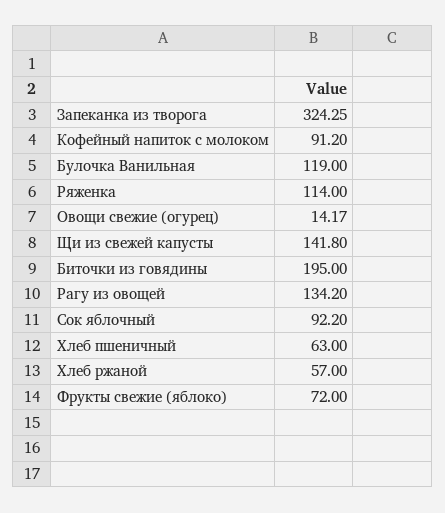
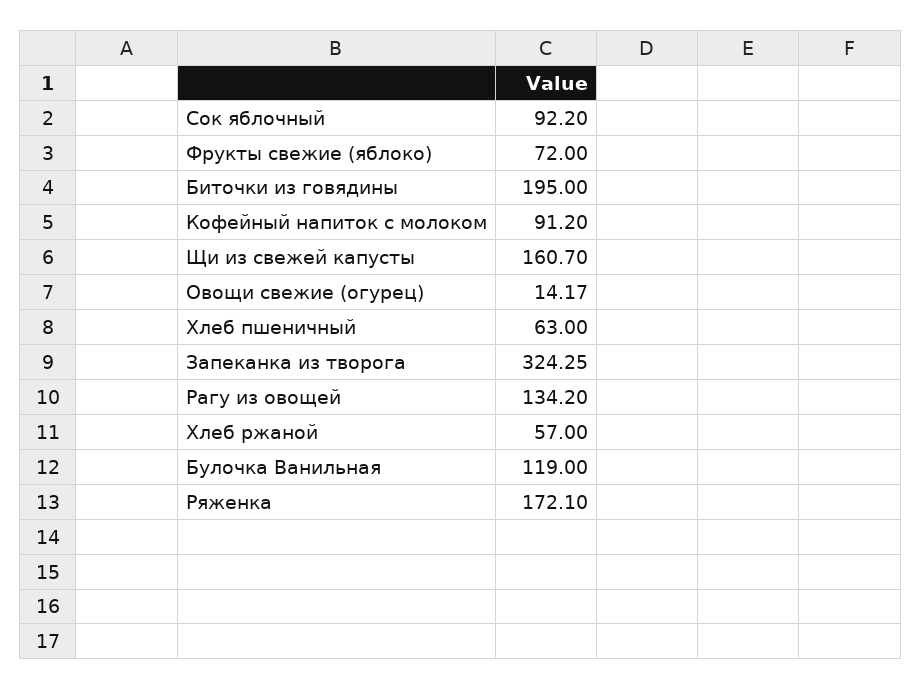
Ряженка: 114 -> 172.1
Щи из свежей капусты: 141.8 -> 160.7

